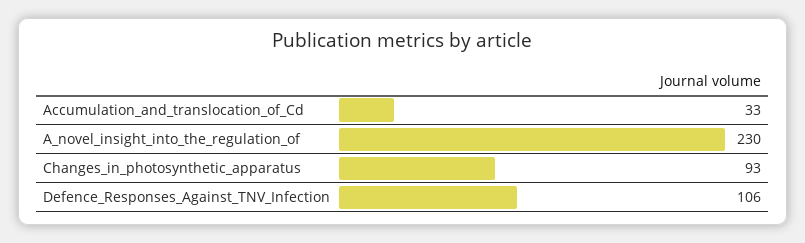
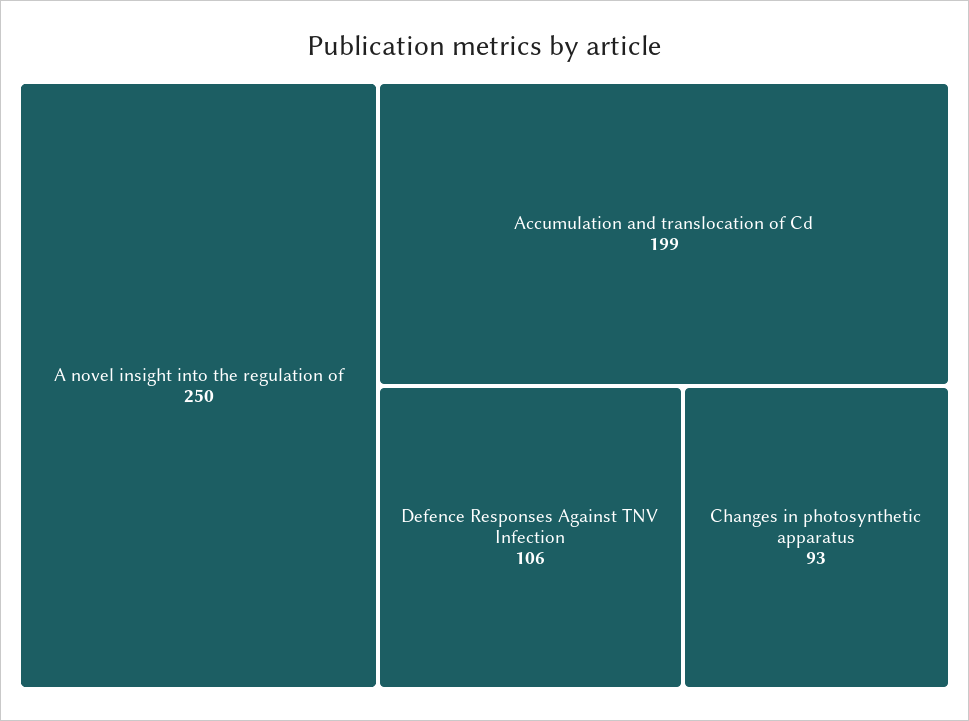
Accumulation_and_translocation_of_Cd: 33 -> 199
A_novel_insight_into_the_regulation_of: 230 -> 250

